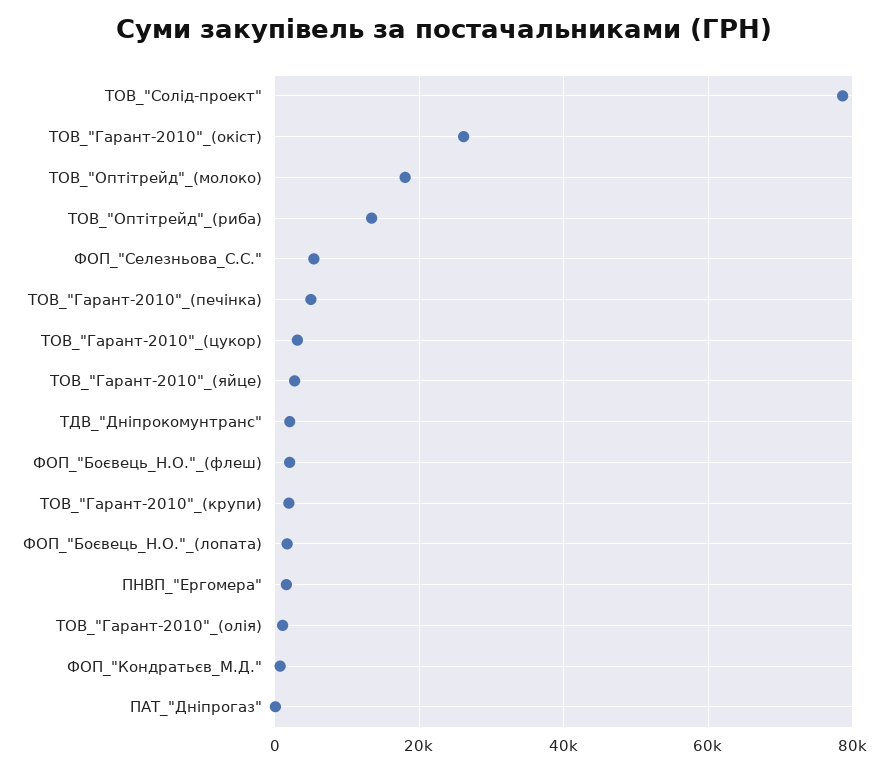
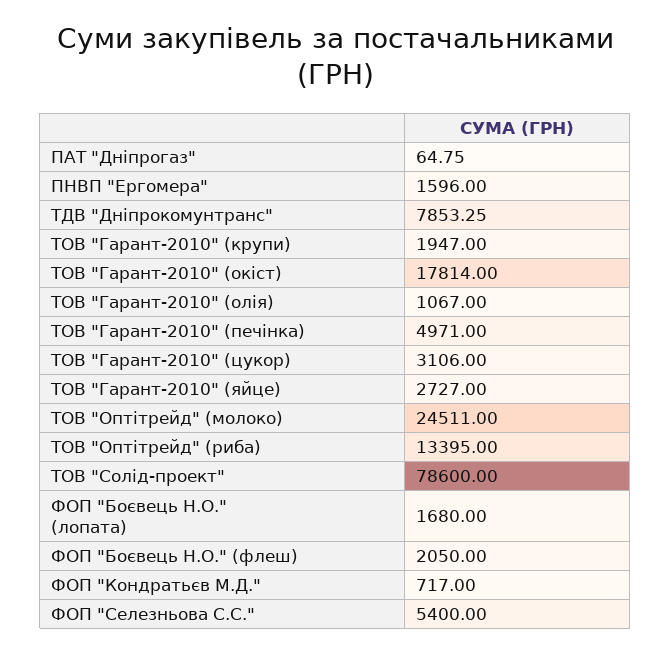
ТОВ_"Гарант-2010"_(окіст): 26000 -> 17814
ТОВ_"Оптітрейд"_(молоко): 18000 -> 24511
ТДВ_"Дніпрокомунтранс": 2000 -> 7853.25

